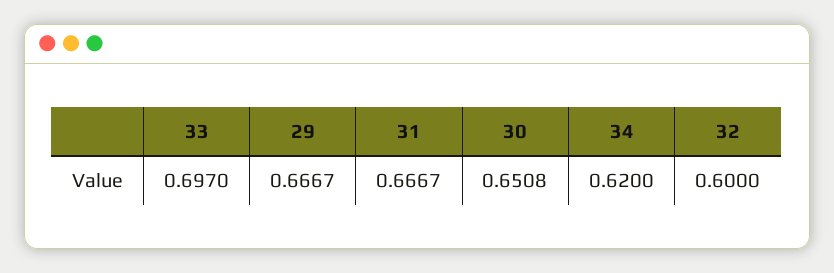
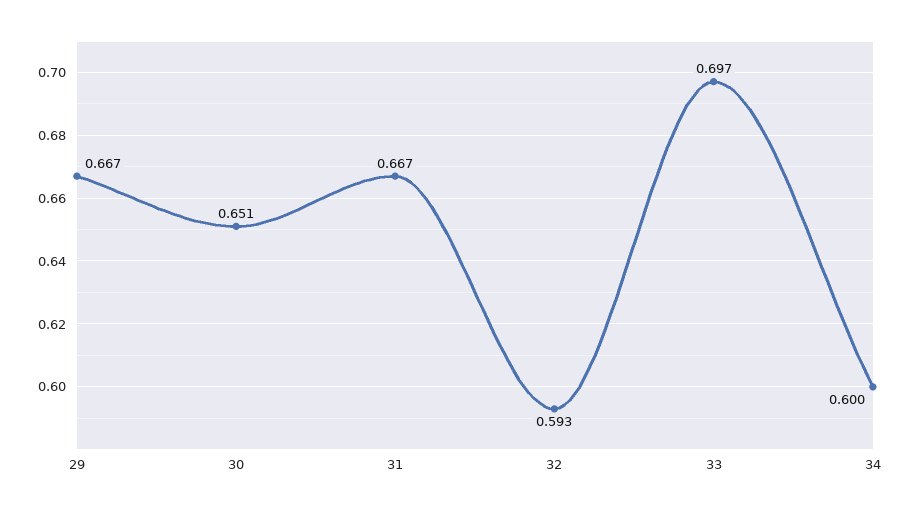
34: 0.62 -> 0.6
32: 0.6 -> 0.593

